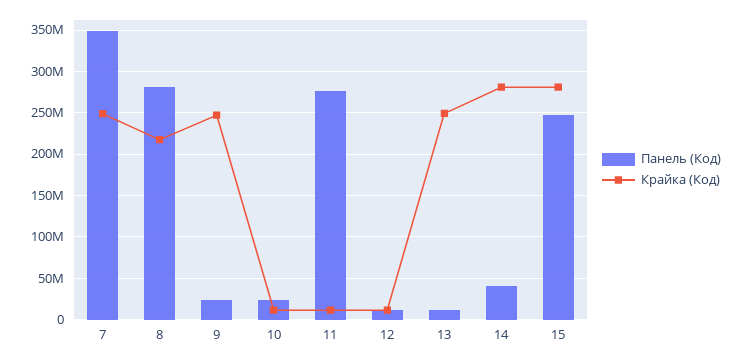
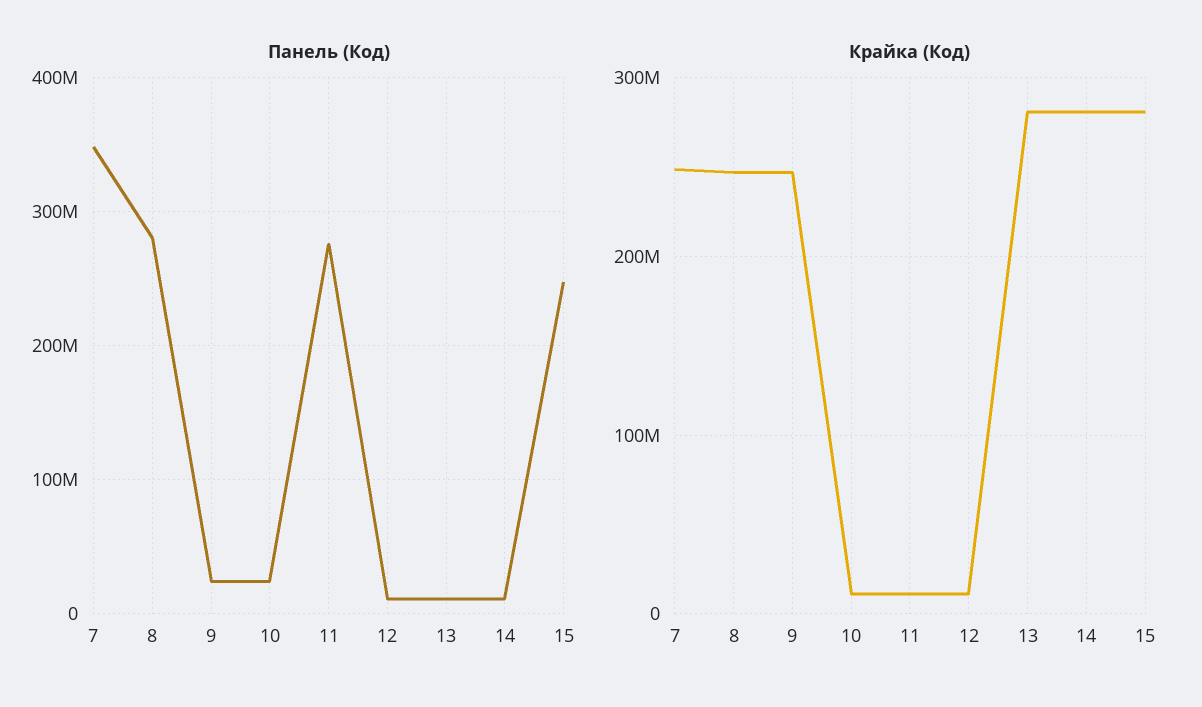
Крайка (Код), 8: 220000000 -> 250000000
Крайка (Код), 13: 250000000 -> 280000000
Панель (Код), 14: 40000000 -> 10000000

